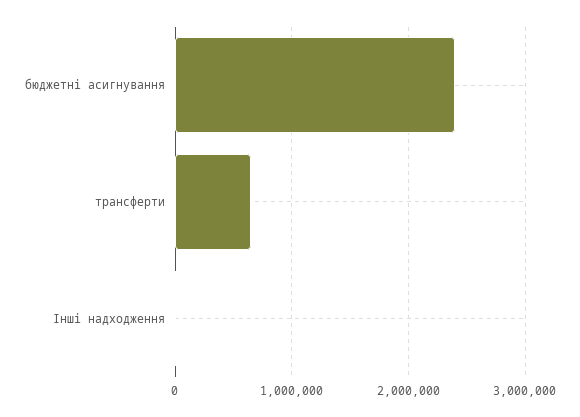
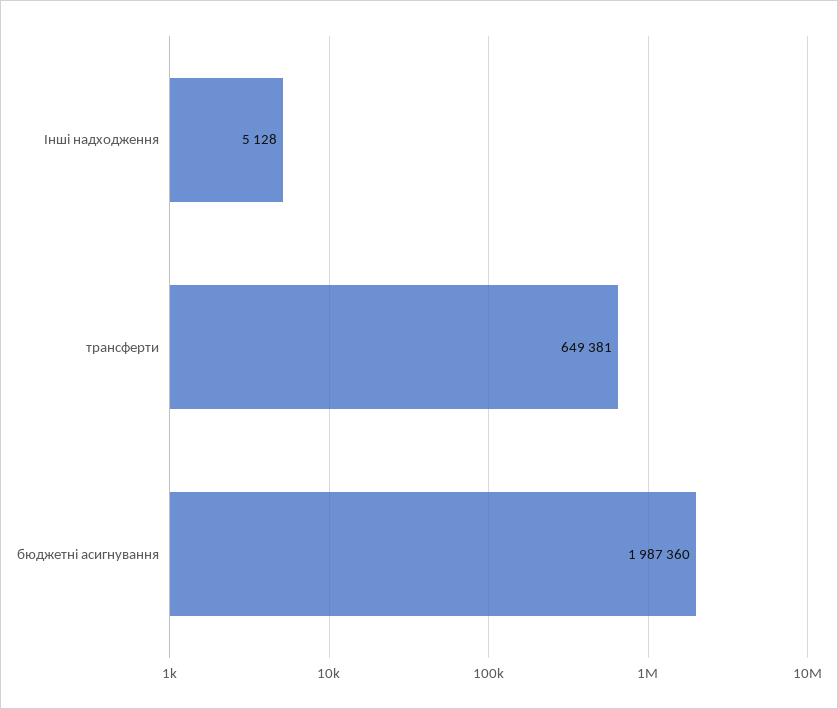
бюджетні асигнування: 2400000 -> 1987360

